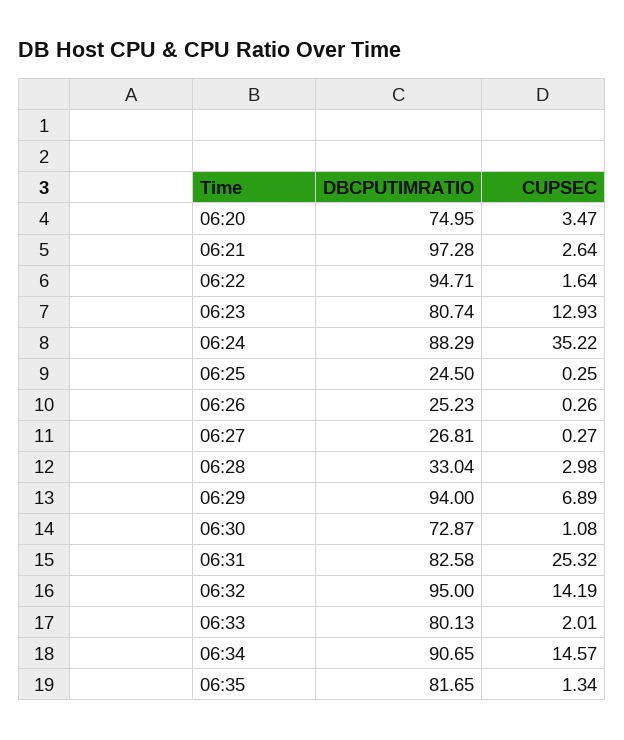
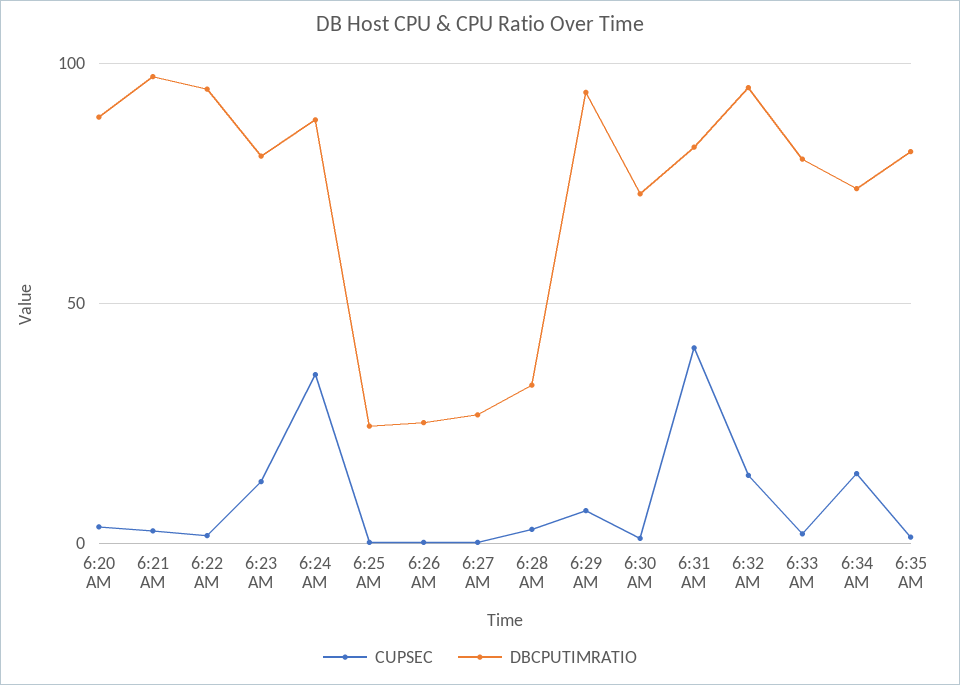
DBCPUTIMRATIO, 06:20: 74.95 -> 90
CUPSEC, 06:31: 25.32 -> 40
DBCPUTIMRATIO, 06:34: 90.65 -> 75

